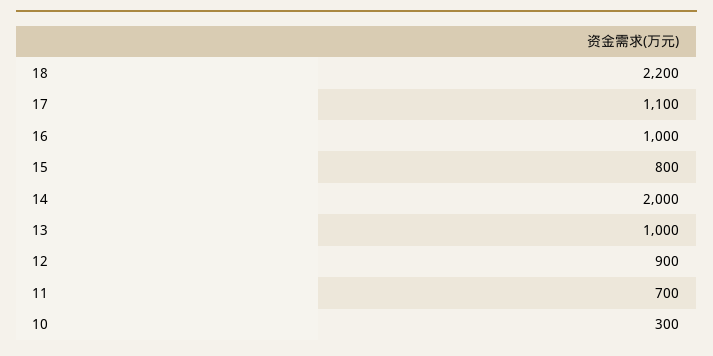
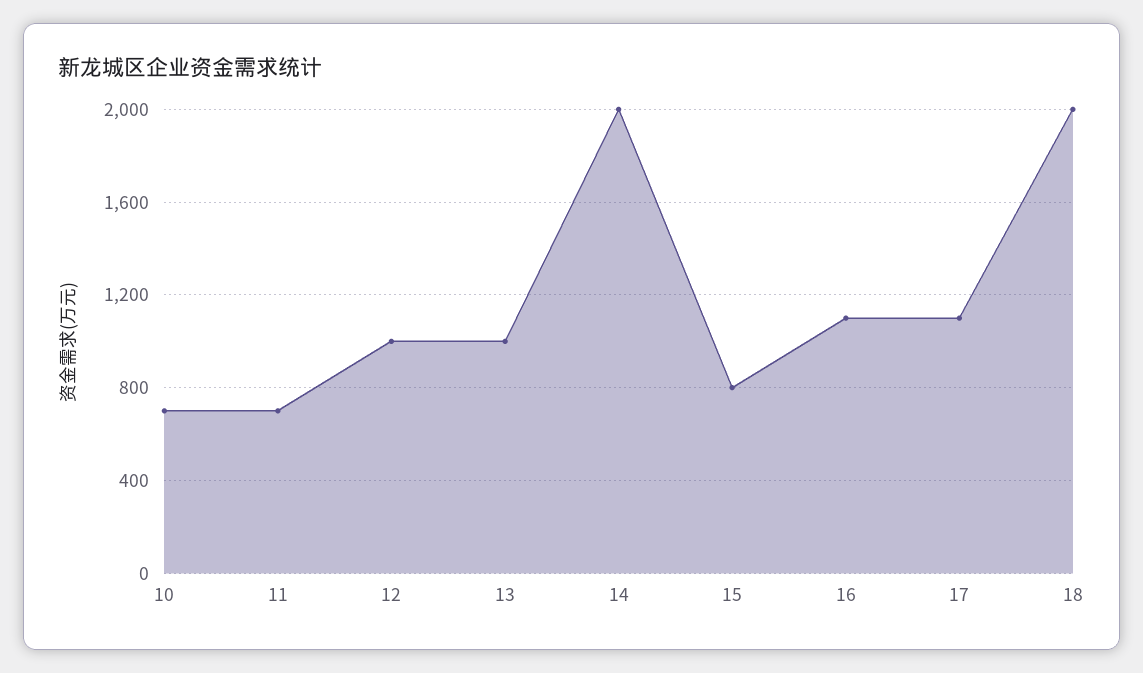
18: 2200 -> 2000
16: 1000 -> 1100
12: 900 -> 1000
10: 300 -> 700

